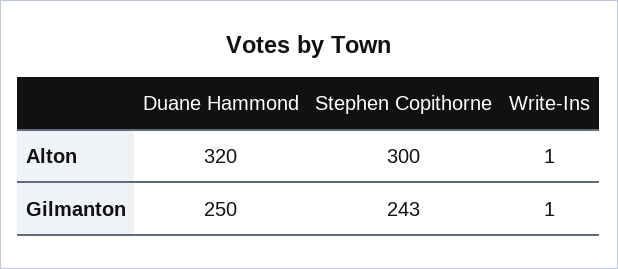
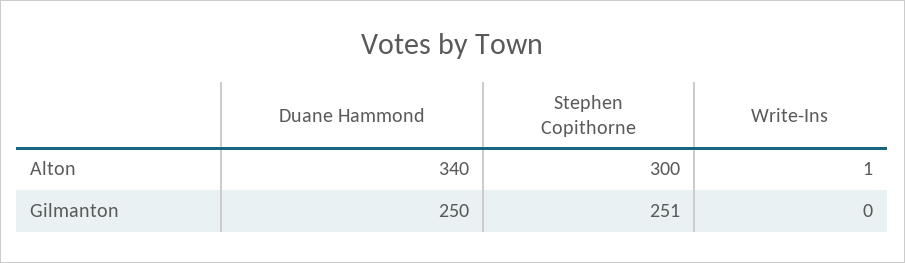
Duane Hammond, Alton: 320 -> 340
Stephen Copithorne, Gilmanton: 243 -> 251
Write-Ins, Gilmanton: 1 -> 0

